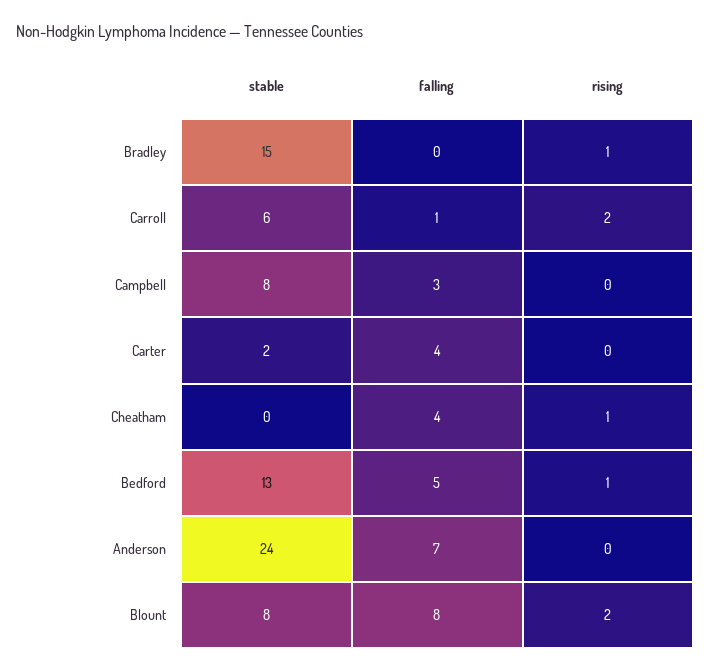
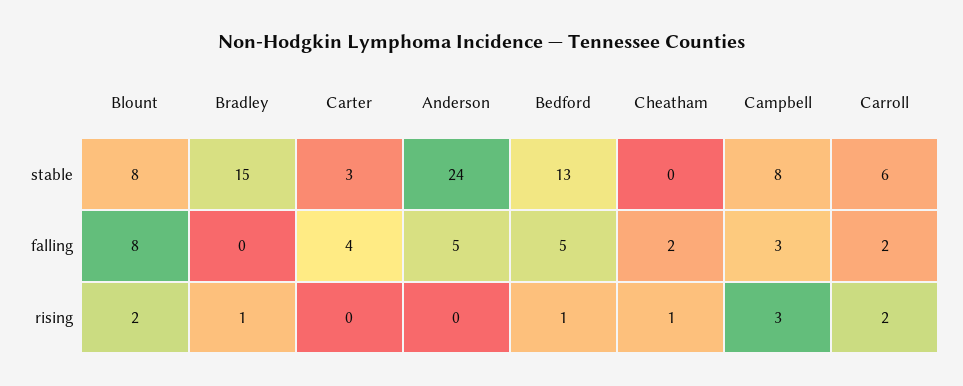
falling, Carroll: 1 -> 2
rising, Campbell: 0 -> 3
stable, Carter: 2 -> 3
falling, Cheatham: 4 -> 2
falling, Anderson: 7 -> 5

